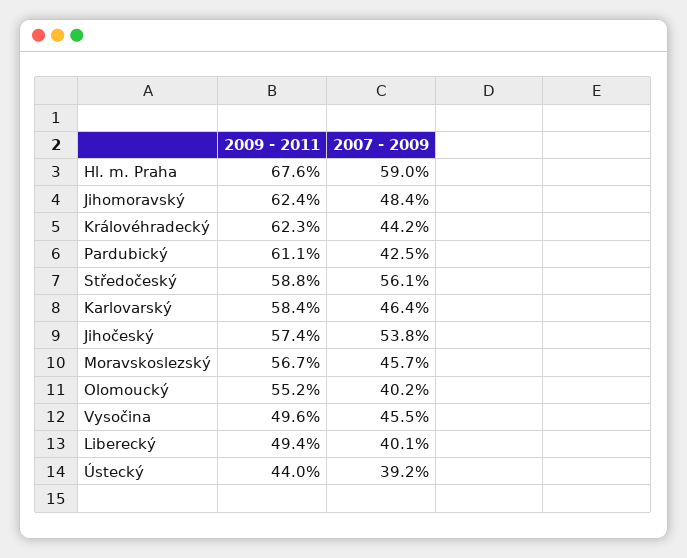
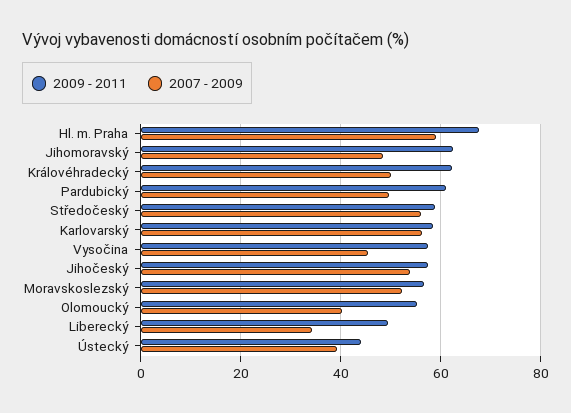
2007 - 2009, Královéhradecký: 44.2 -> 50
2007 - 2009, Pardubický: 42.5 -> 50
2007 - 2009, Karlovarský: 46.4 -> 56
2007 - 2009, Moravskoslezský: 45.7 -> 52
2009 - 2011, Vysočina: 49.6 -> 58
2007 - 2009, Liberecký: 40.1 -> 34

